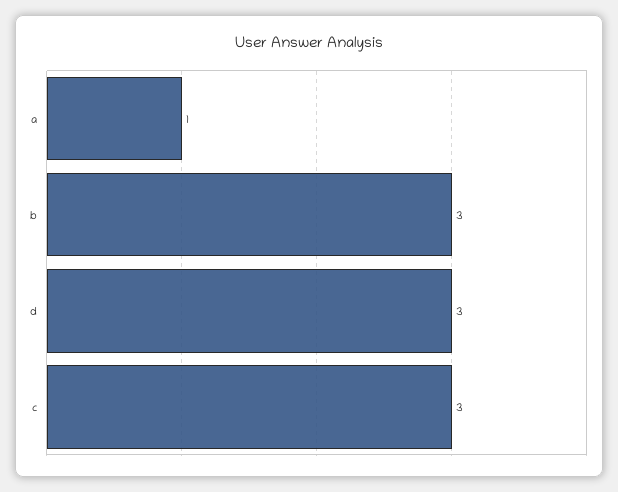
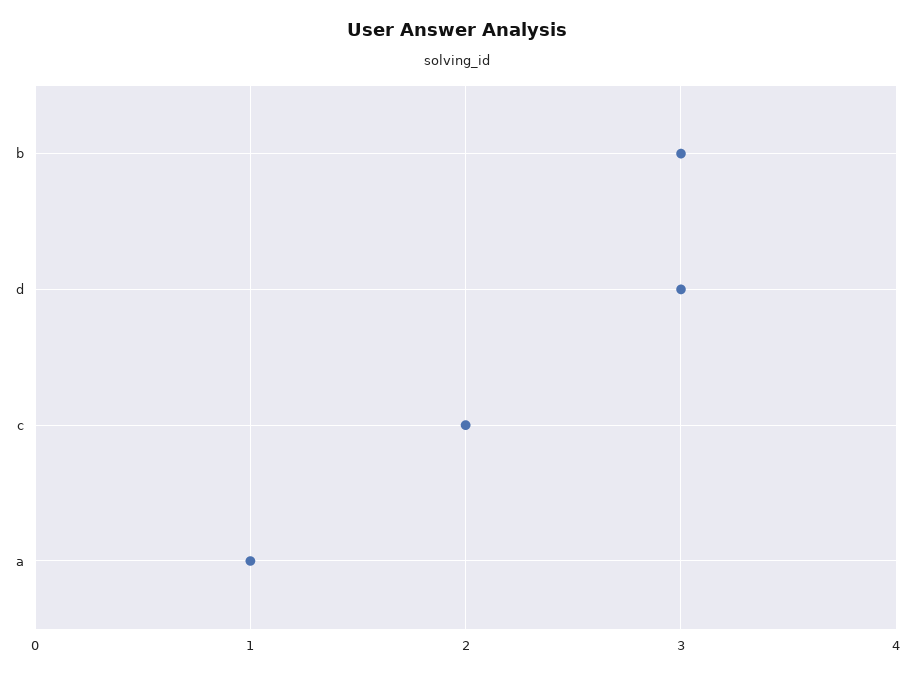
c: 3 -> 2

